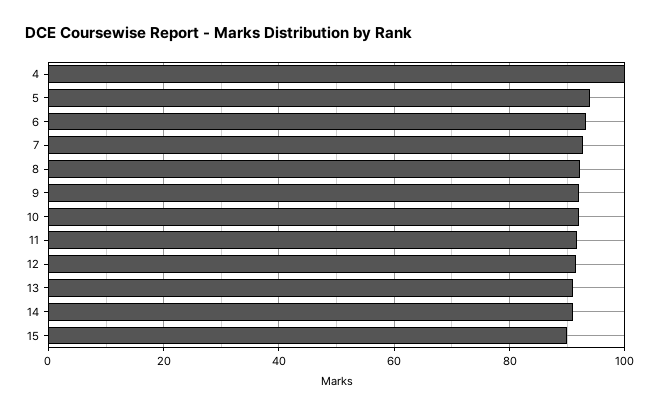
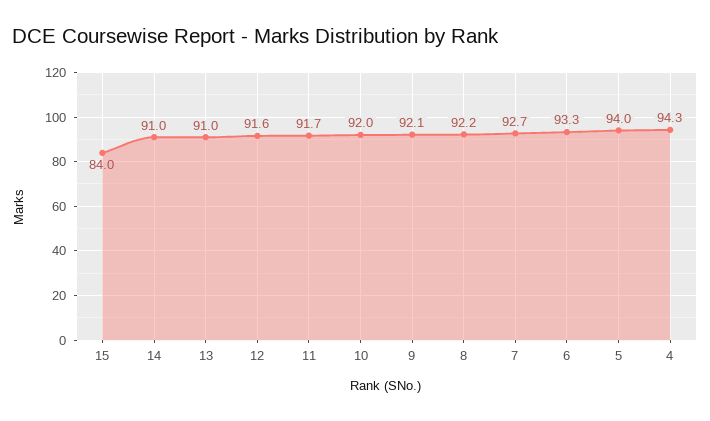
4: 100 -> 94.3
15: 90 -> 84

